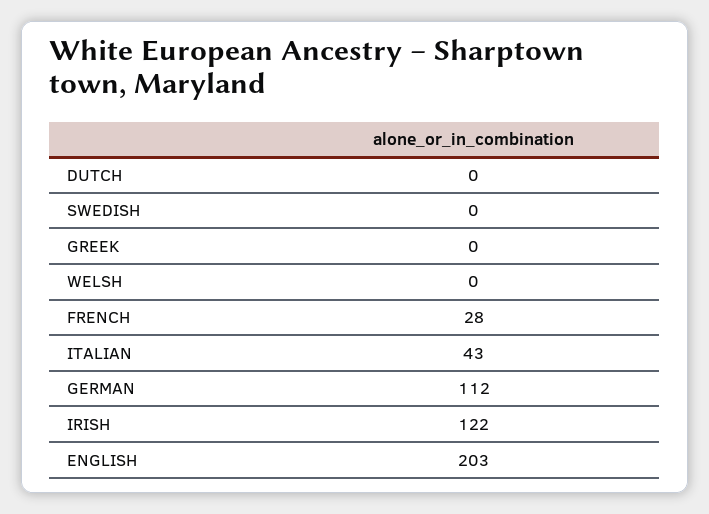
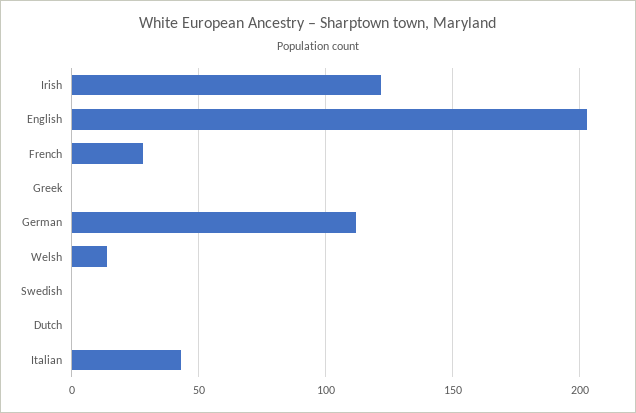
WELSH: 0 -> 15

